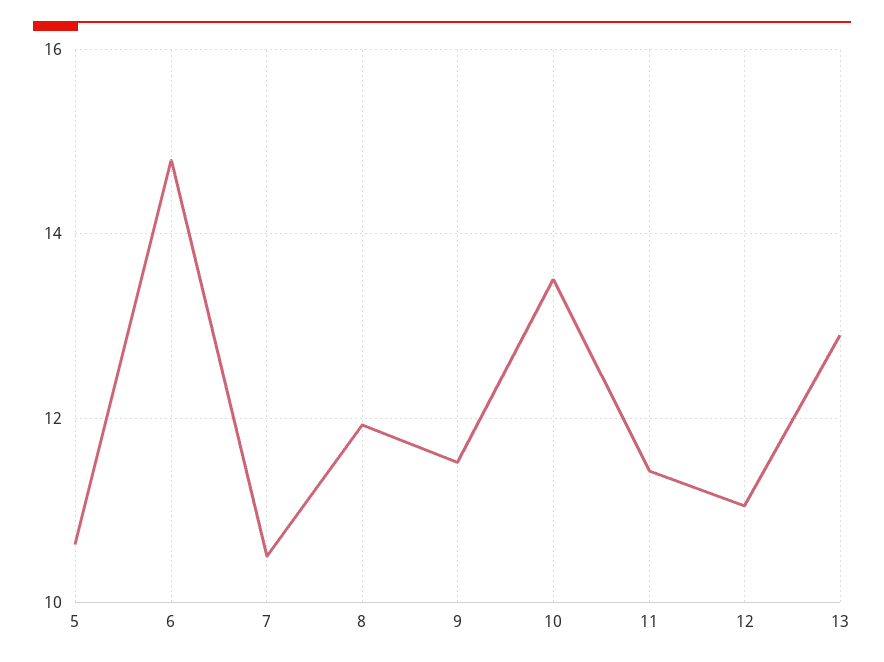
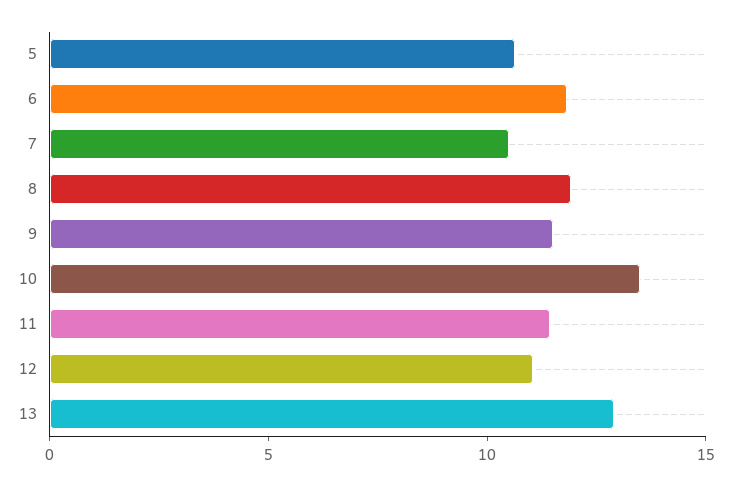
6: 14.8 -> 12

